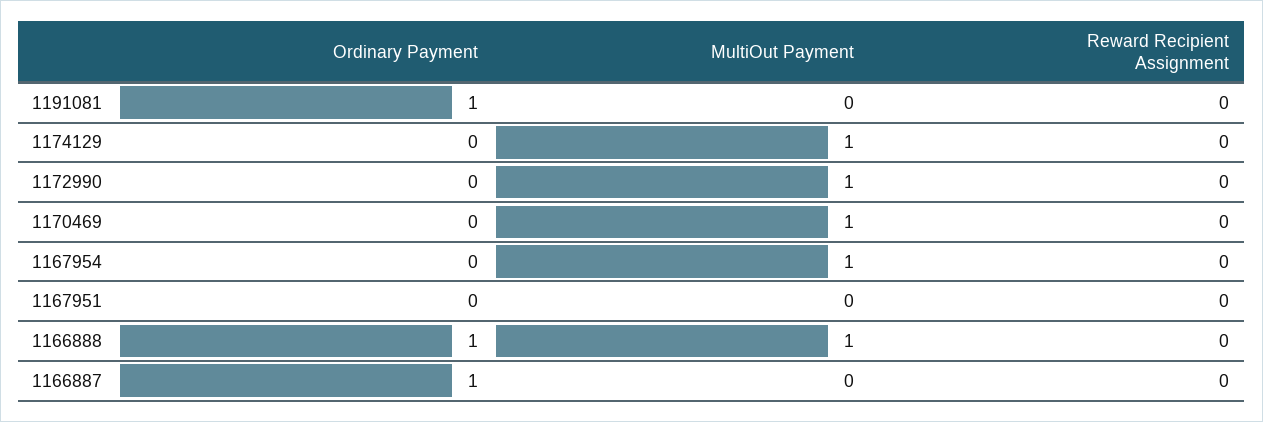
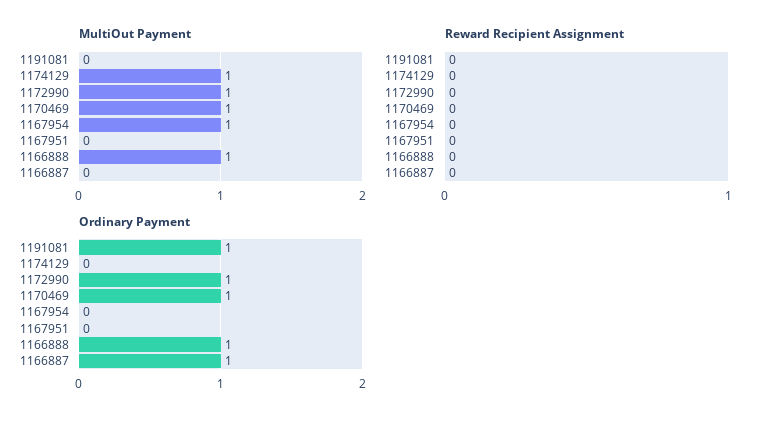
Ordinary Payment, 1172990: 0 -> 1
Ordinary Payment, 1170469: 0 -> 1

